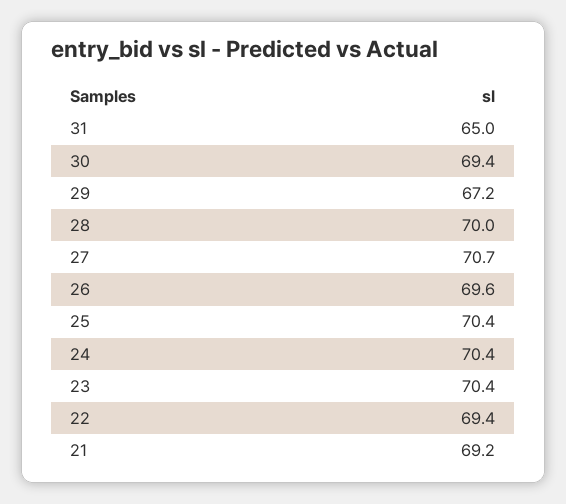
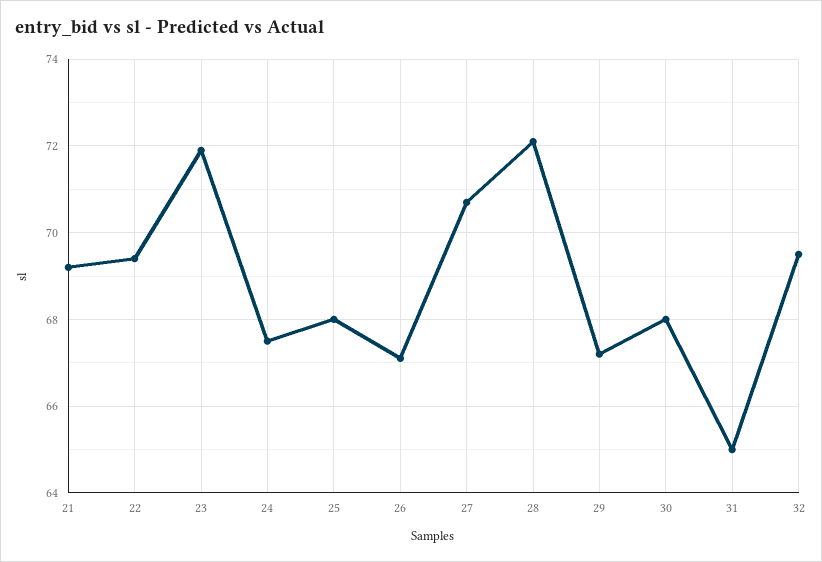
30: 69.4 -> 68
28: 70 -> 72
26: 69.6 -> 67
25: 70.4 -> 68
24: 70.4 -> 67.5
23: 70.4 -> 72
32: none -> 69.5

